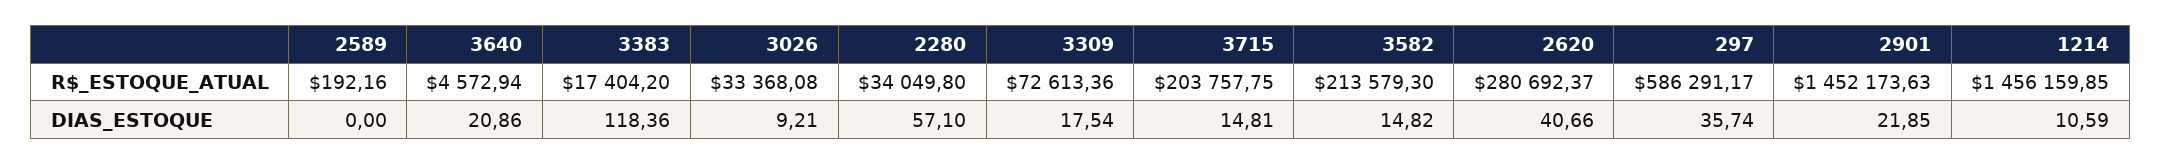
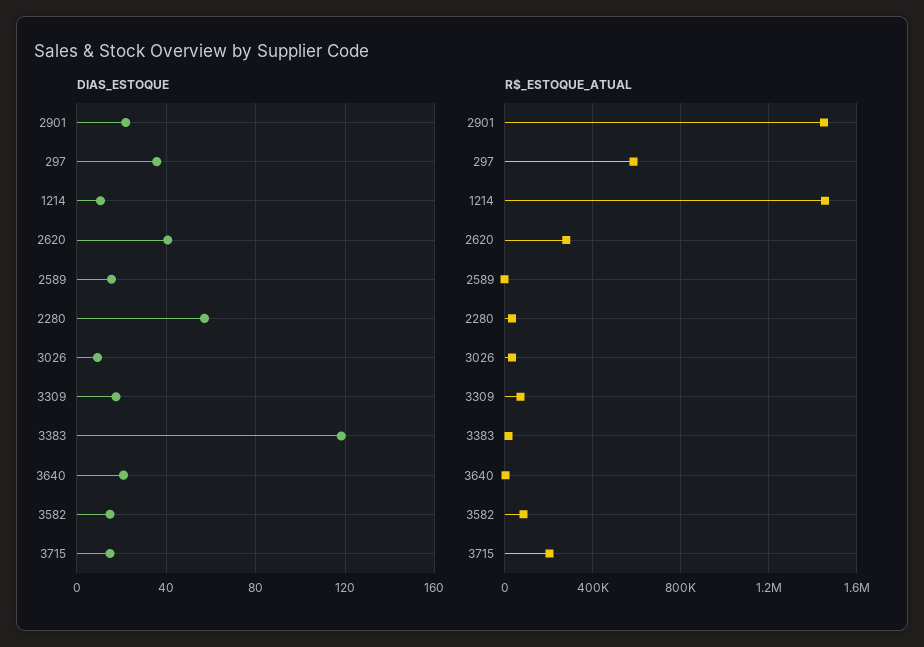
R$_ESTOQUE_ATUAL, 3582: 213579.3 -> 100000
DIAS_ESTOQUE, 2589: 0 -> 15

